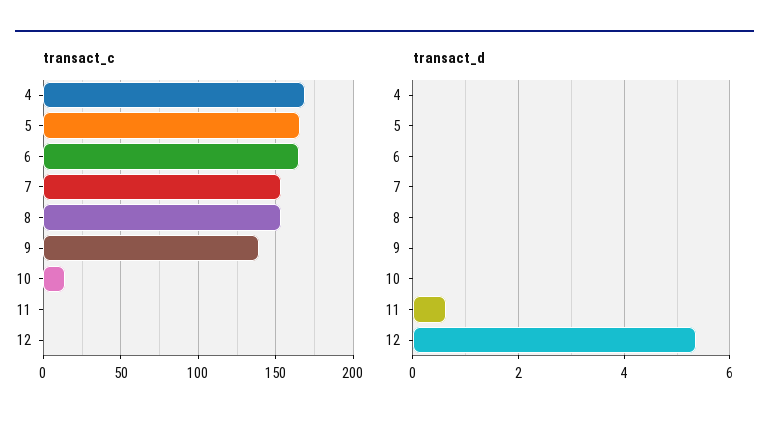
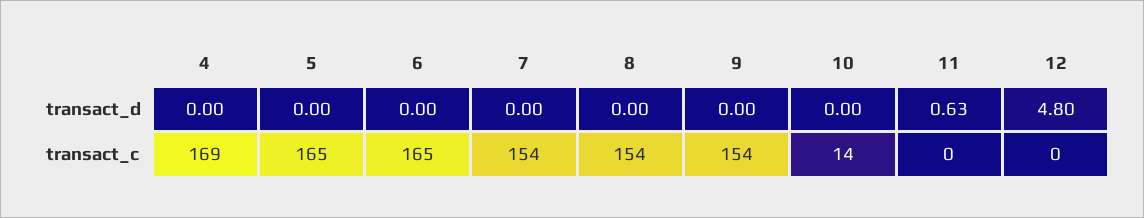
transact_c, 9: 140 -> 154
transact_d, 12: 5.4 -> 4.8

